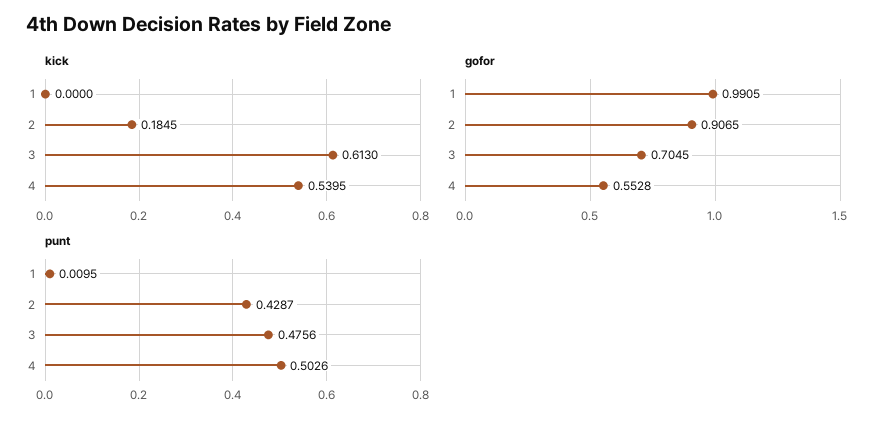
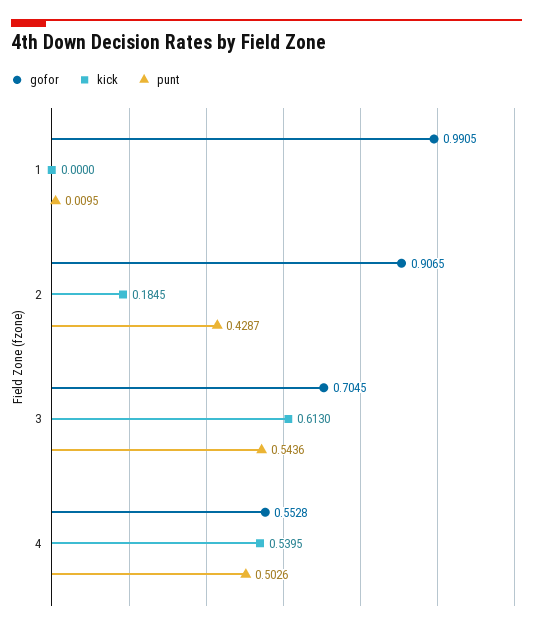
punt, 3: 0.4756 -> 0.5436

